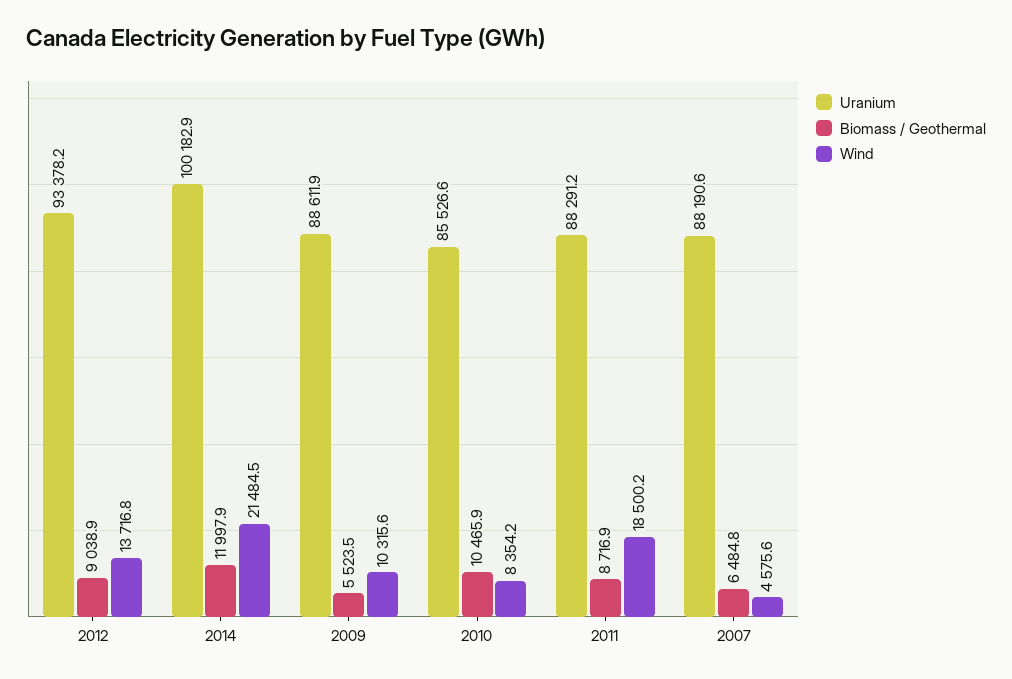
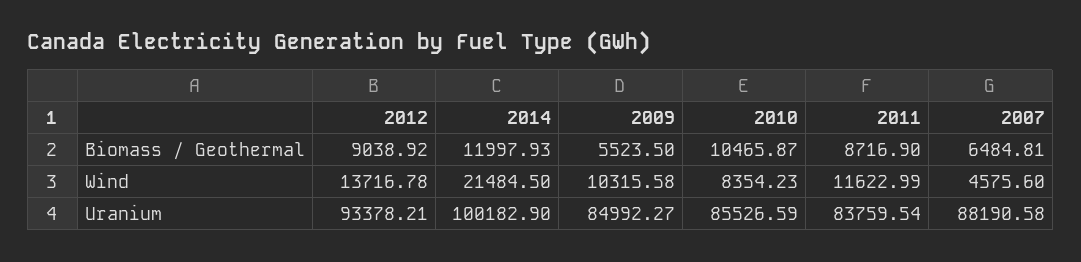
Uranium, 2009: 88611.9 -> 84992.27
Uranium, 2011: 88291.2 -> 83759.54
Wind, 2011: 18500.2 -> 11622.99

